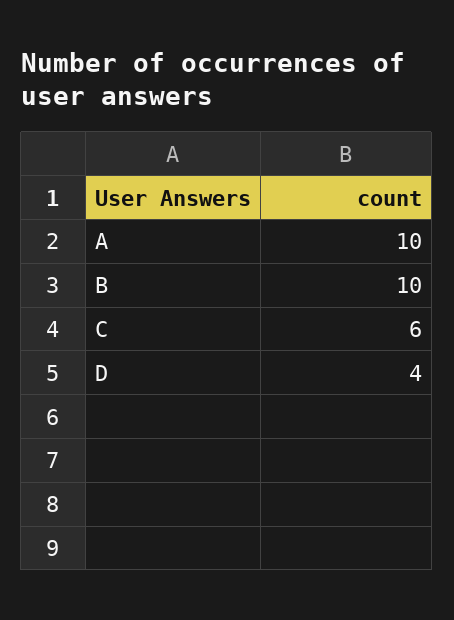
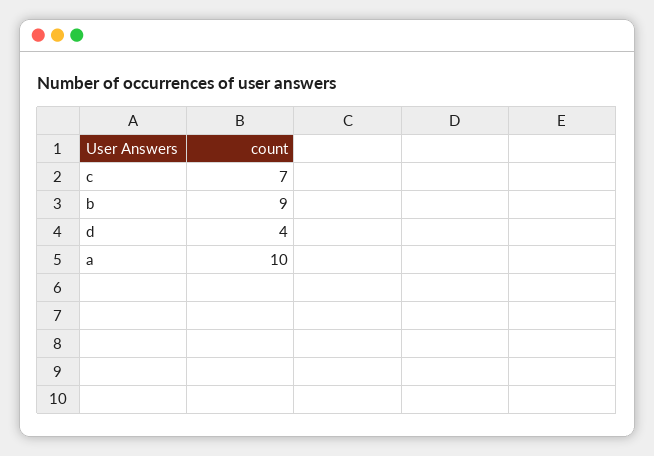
B: 10 -> 9
C: 6 -> 7

